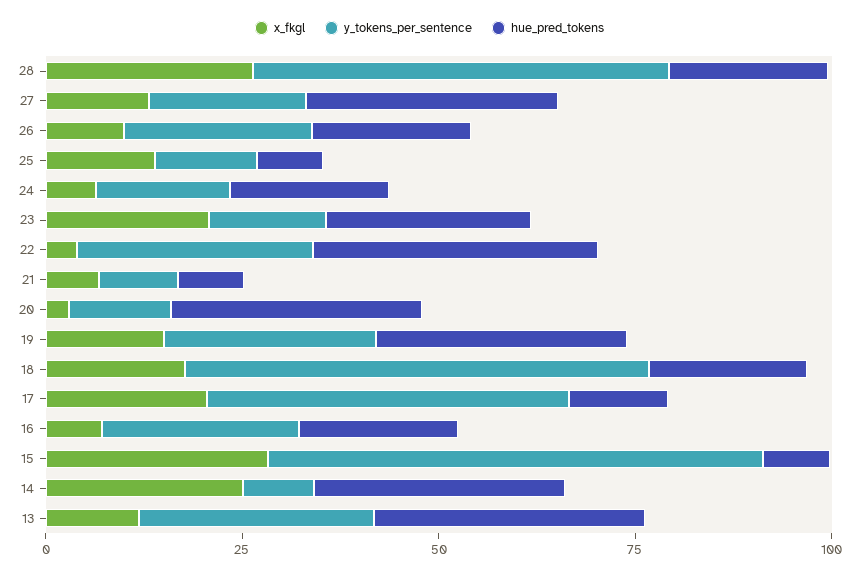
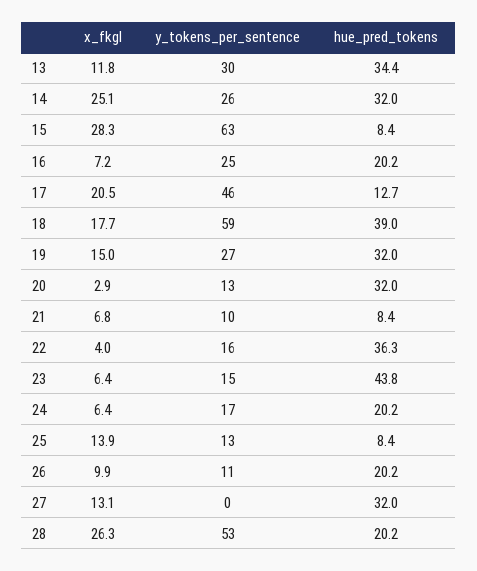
y_tokens_per_sentence, 27: 20 -> 0
y_tokens_per_sentence, 26: 25 -> 11
x_fkgl, 23: 20 -> 6.4
hue_pred_tokens, 23: 25 -> 43.8
y_tokens_per_sentence, 22: 30 -> 16
hue_pred_tokens, 18: 20 -> 39
y_tokens_per_sentence, 14: 10 -> 26

